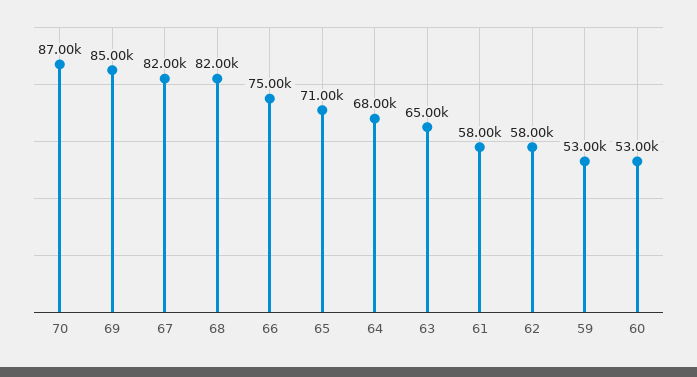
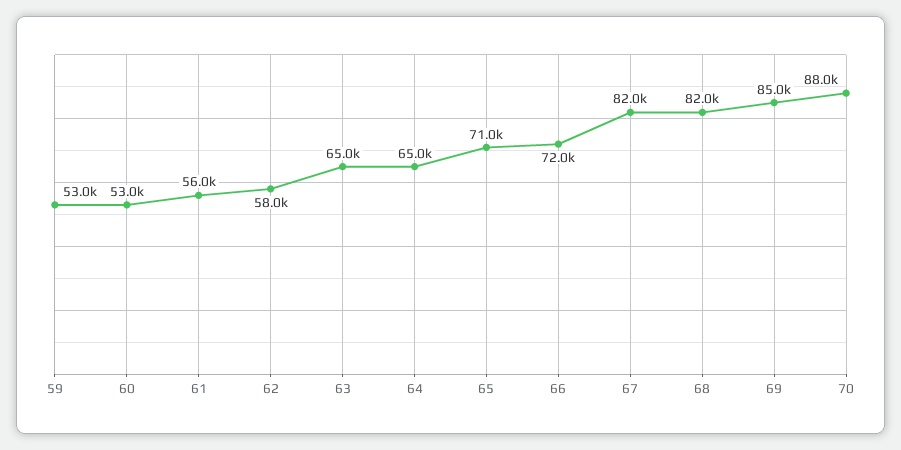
70: 87000 -> 88000
66: 75000 -> 72000
64: 68000 -> 65000
61: 58000 -> 56000

